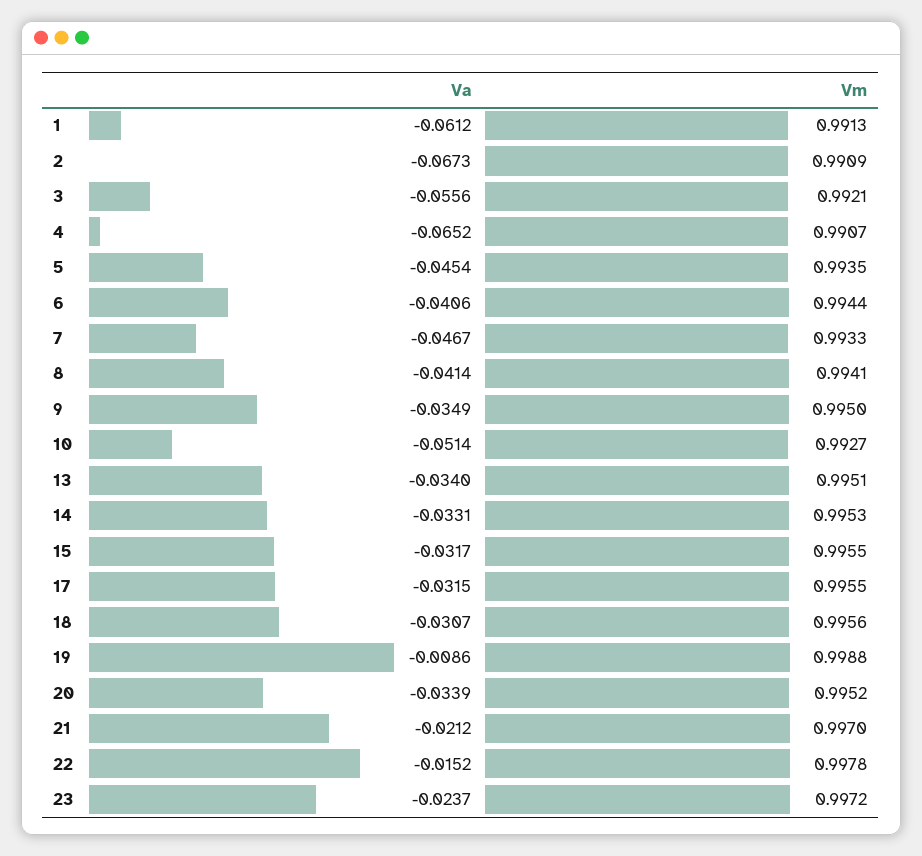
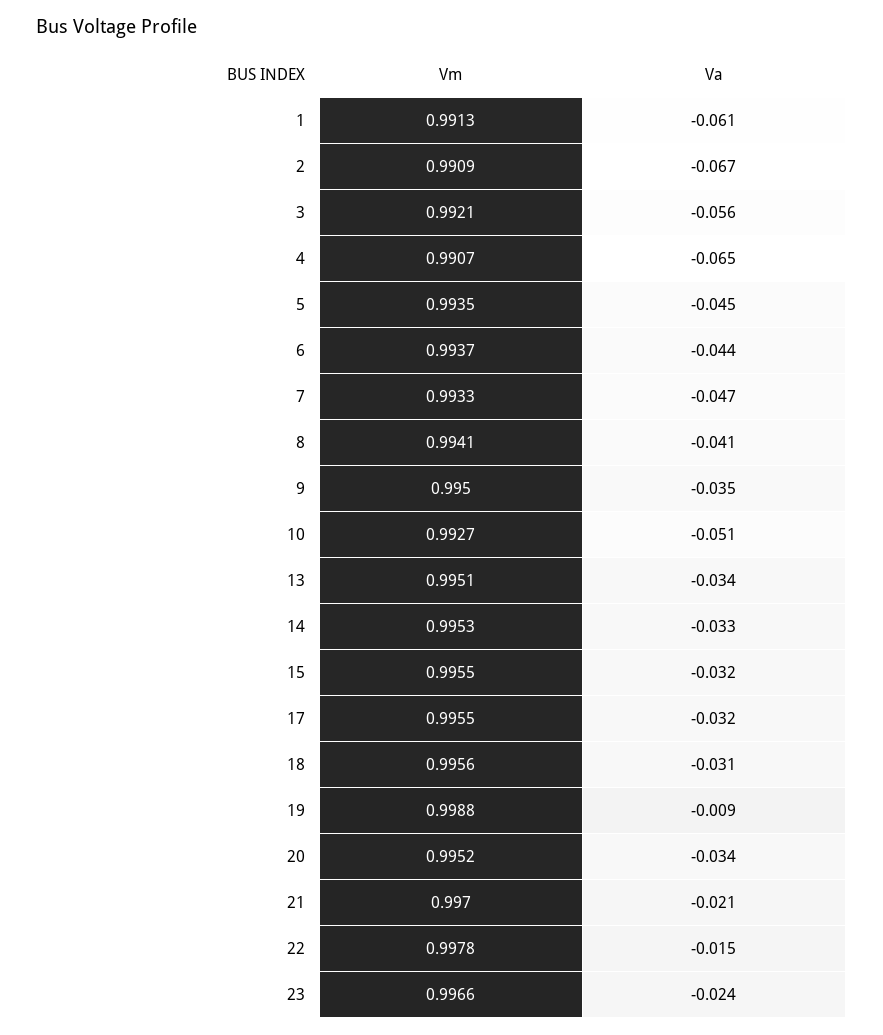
Va, 6: -0.0406 -> -0.044
Vm, 6: 0.9944 -> 0.9937
Vm, 23: 0.9972 -> 0.9966

